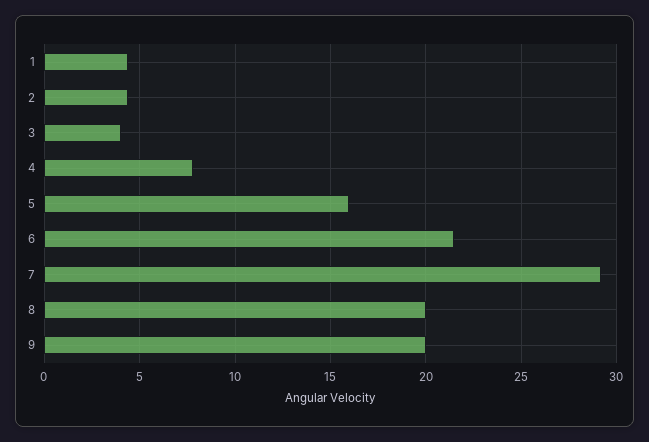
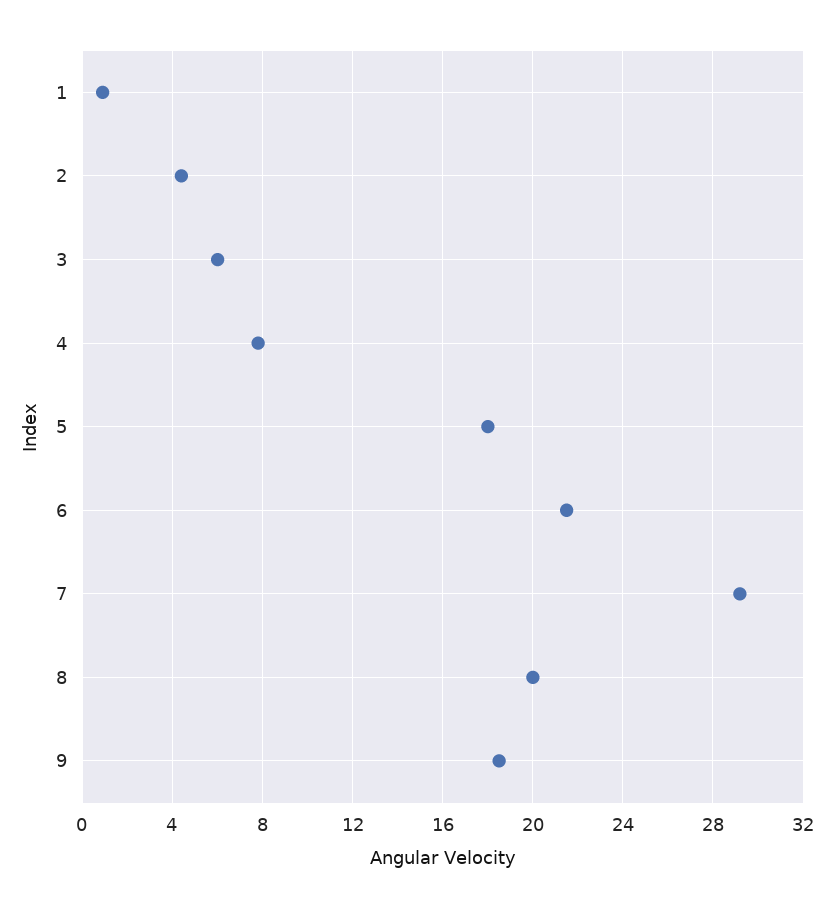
1: 4.5 -> 1
3: 4 -> 6
5: 16 -> 18
9: 20 -> 18.5

